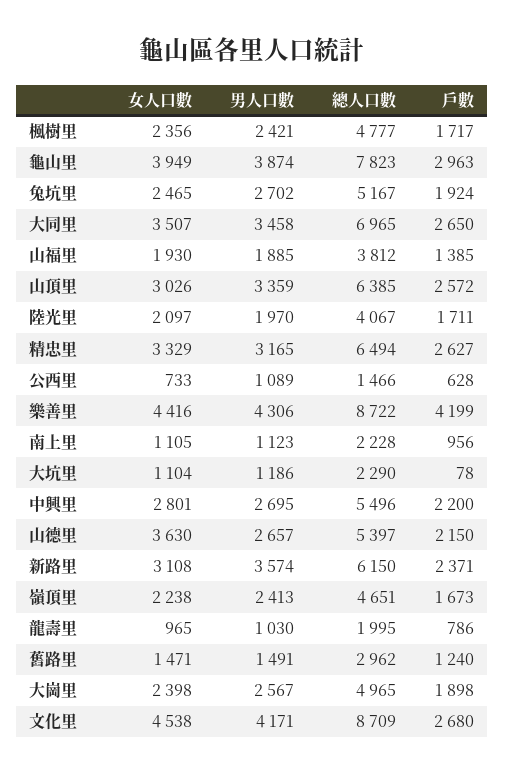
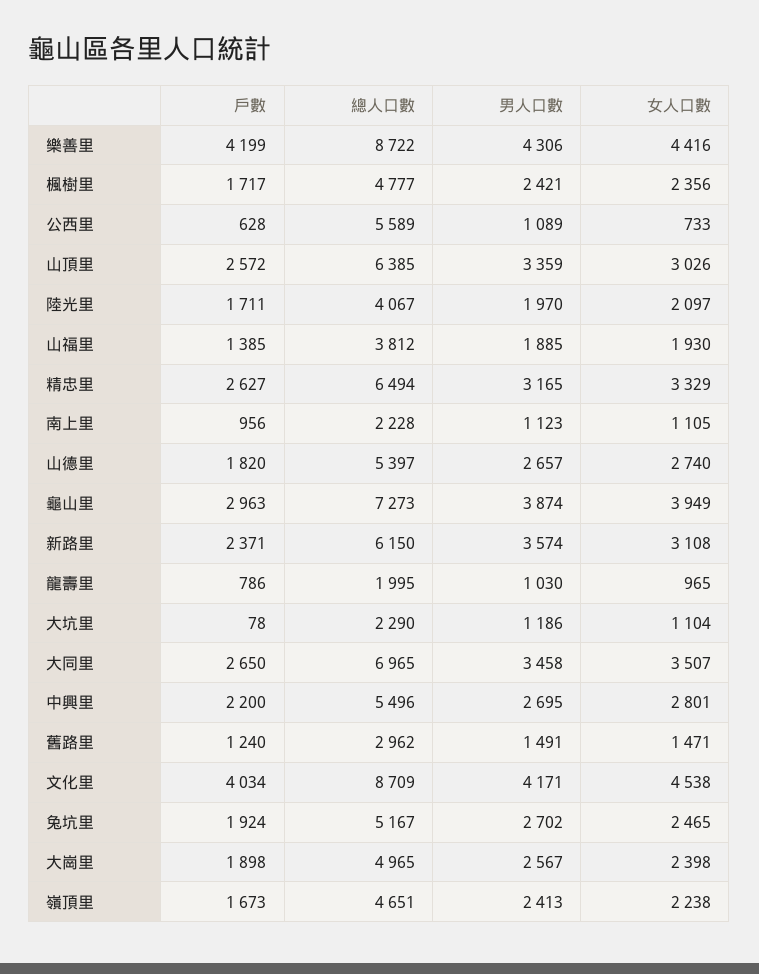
總人口數, 龜山里: 7823 -> 7273
總人口數, 公西里: 1466 -> 5589
女人口數, 山德里: 3630 -> 2740
戶數, 山德里: 2150 -> 1820
戶數, 文化里: 2680 -> 4034

